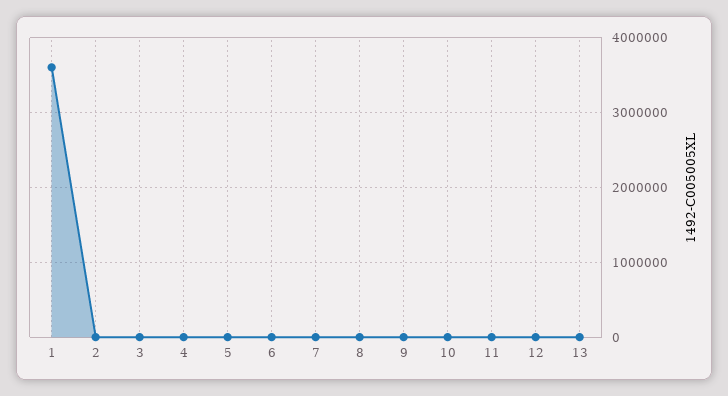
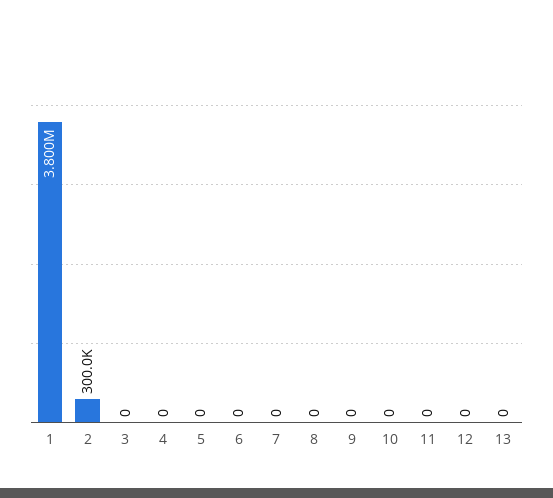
1: 3600000 -> 3800000
2: 0 -> 300000

